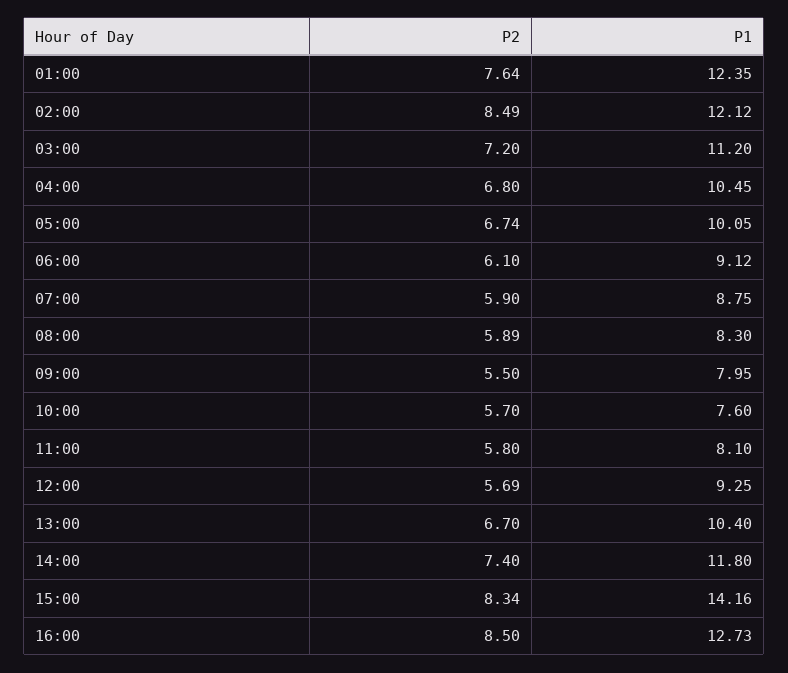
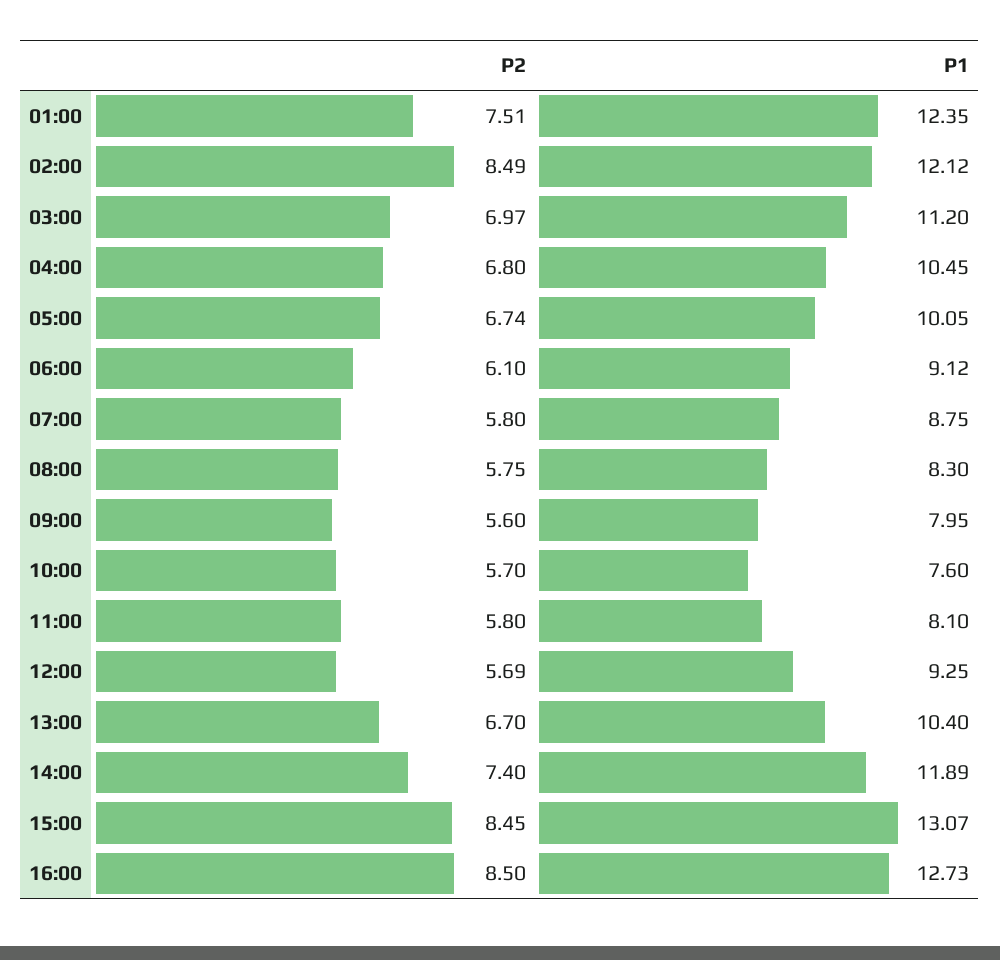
P2, 01:00: 7.64 -> 7.51
P2, 03:00: 7.2 -> 6.97
P2, 07:00: 5.9 -> 5.8
P2, 08:00: 5.89 -> 5.75
P2, 09:00: 5.5 -> 5.6
P1, 14:00: 11.8 -> 11.89
P2, 15:00: 8.34 -> 8.45
P1, 15:00: 14.16 -> 13.07

